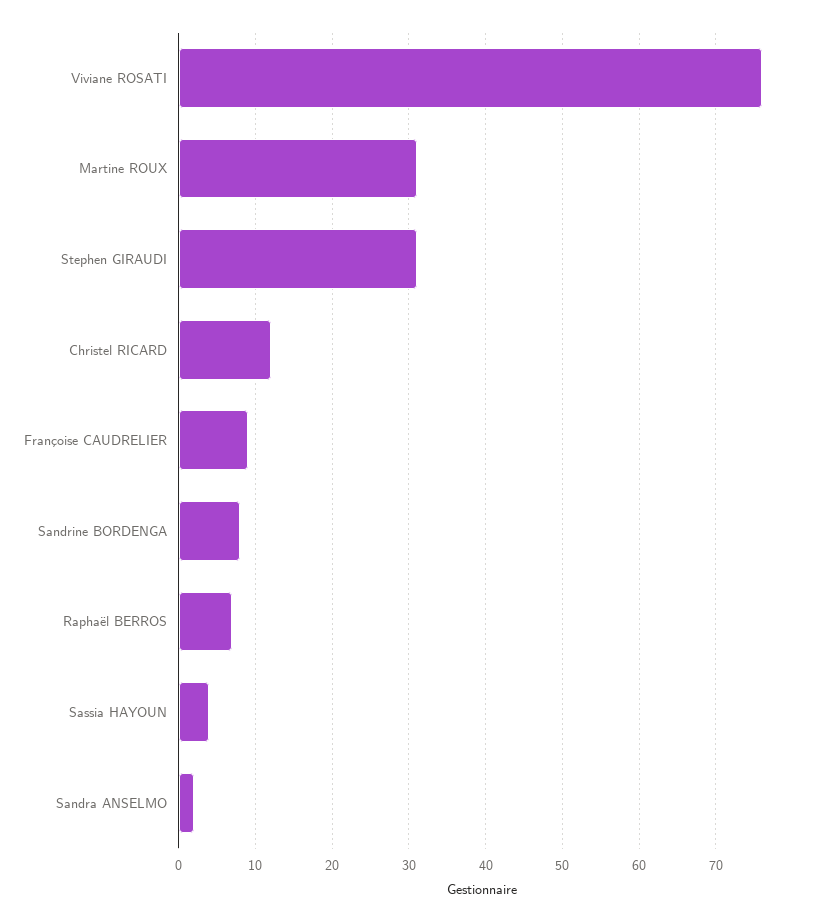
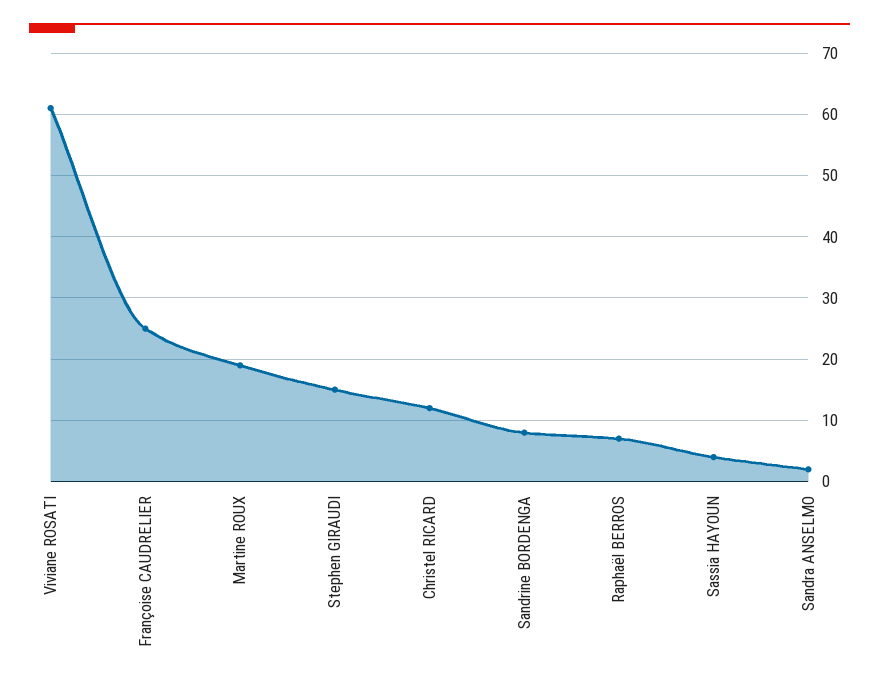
Viviane ROSATI: 76 -> 61
Martine ROUX: 31 -> 19
Stephen GIRAUDI: 31 -> 15
Françoise CAUDRELIER: 9 -> 25

